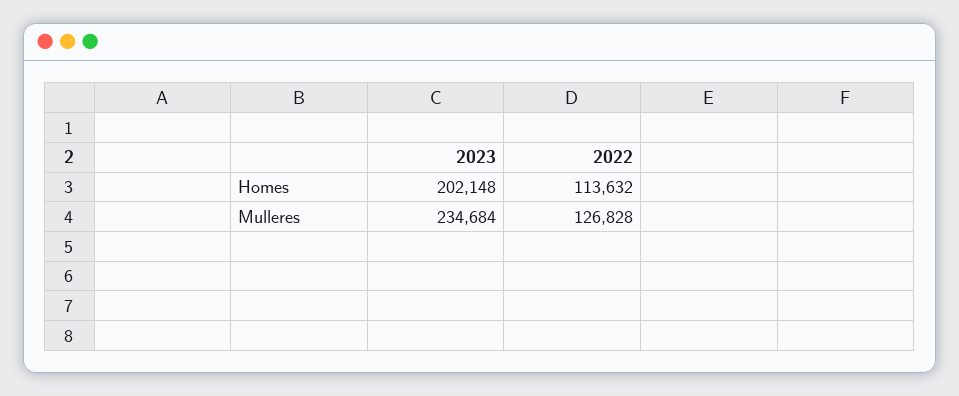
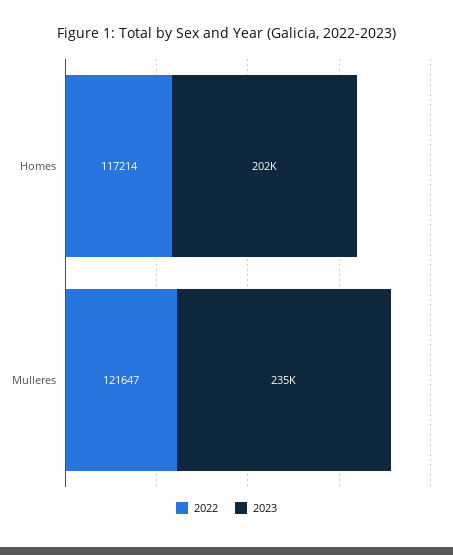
2022, Homes: 113632 -> 117214
2022, Mulleres: 126828 -> 121647

